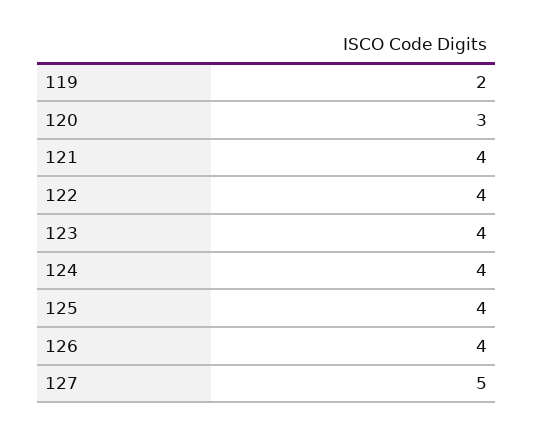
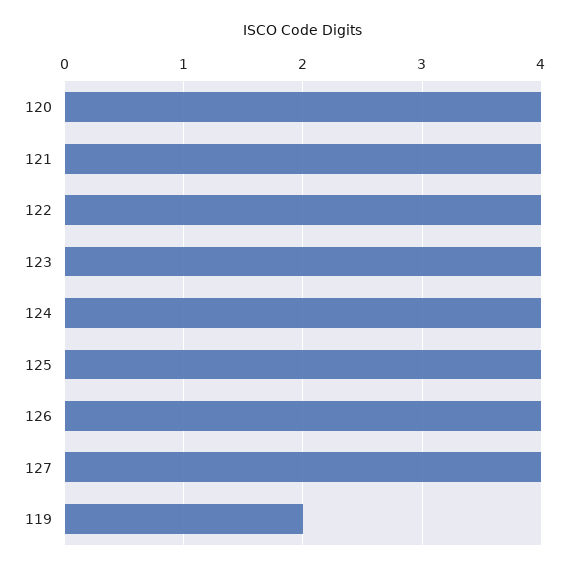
120: 3 -> 4
127: 5 -> 4

